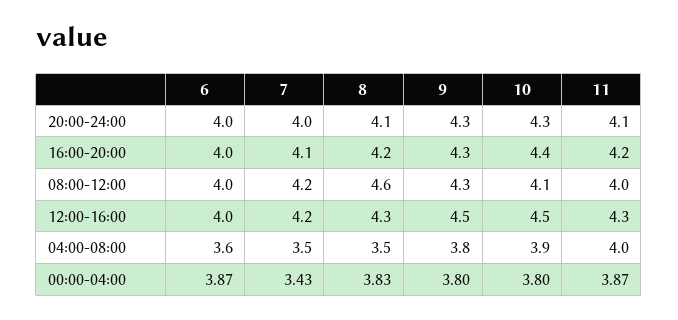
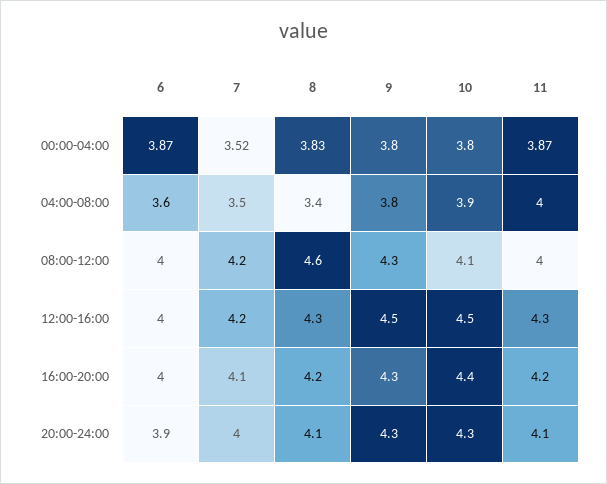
6, 20:00-24:00: 4 -> 3.9
8, 04:00-08:00: 3.5 -> 3.4
7, 00:00-04:00: 3.43 -> 3.52

